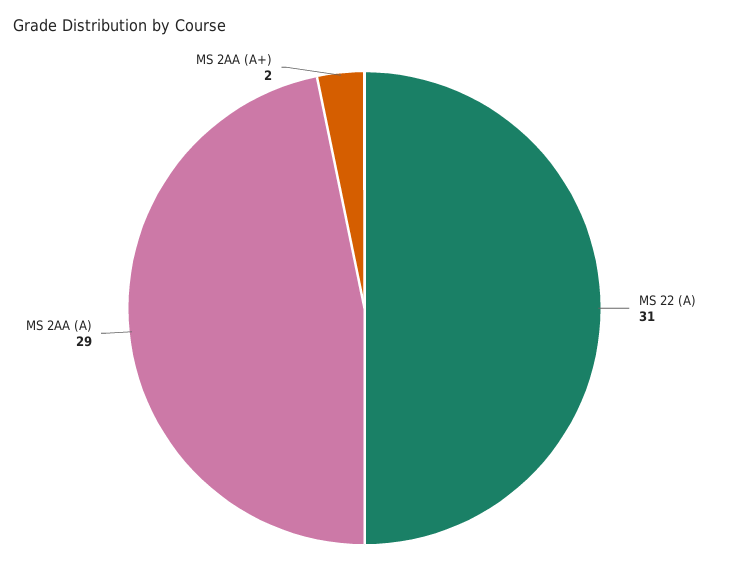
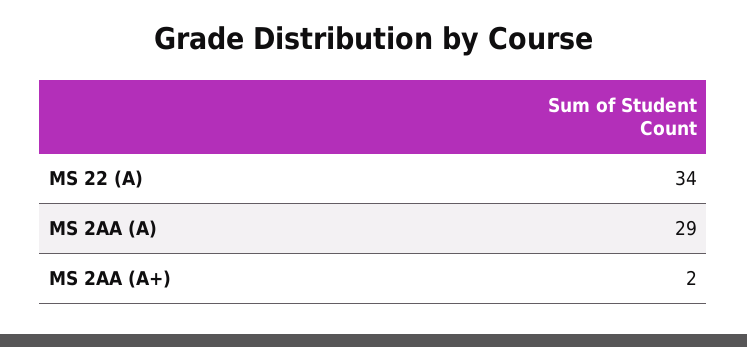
MS 22 (A): 31 -> 34

